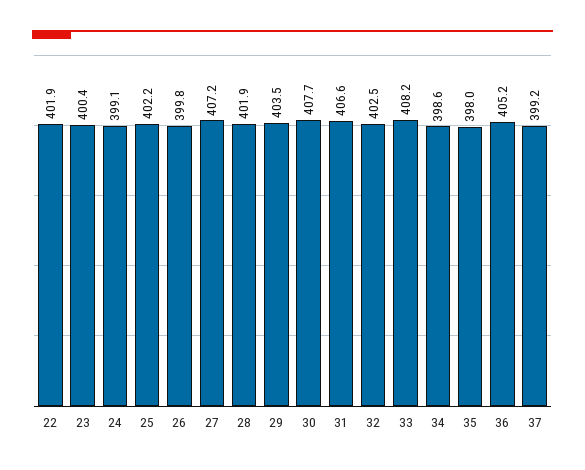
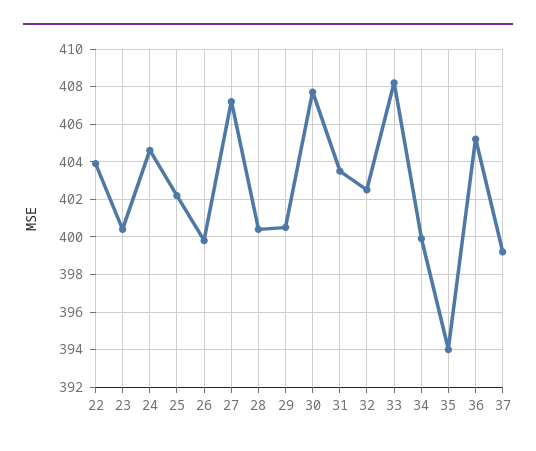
22: 401.9 -> 404
24: 399.1 -> 404.5
28: 401.9 -> 400.5
29: 403.5 -> 400.5
31: 406.6 -> 403.5
34: 398.6 -> 400
35: 398 -> 394

